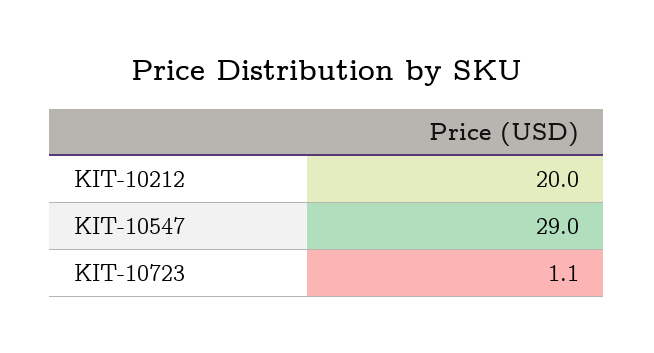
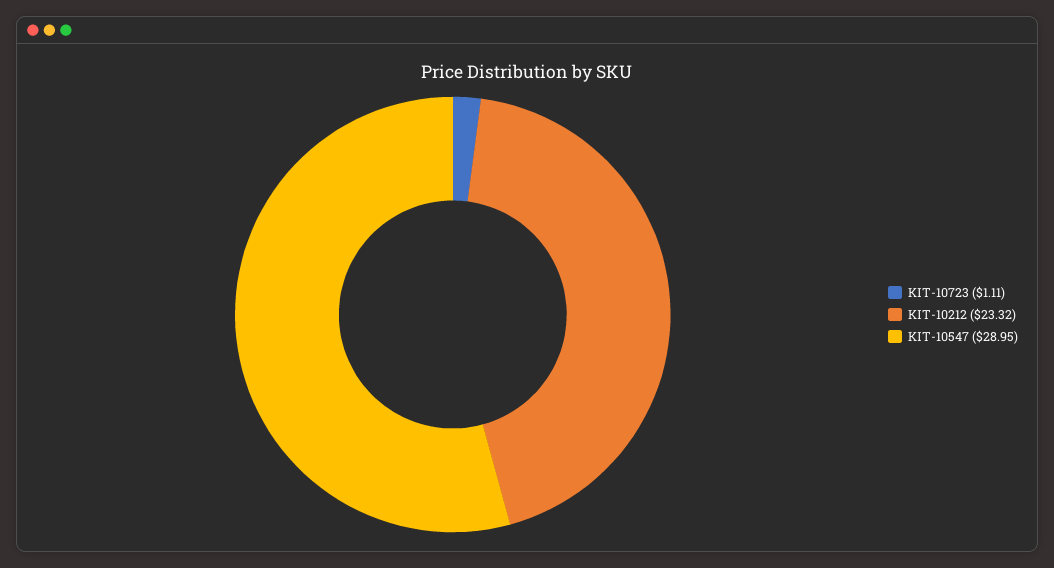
KIT-10212: 20 -> 23.32

